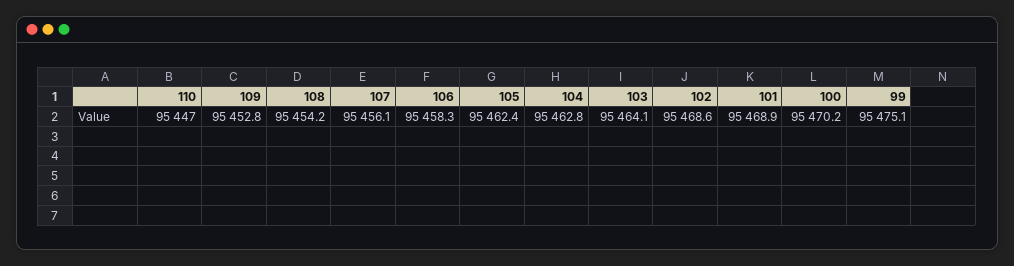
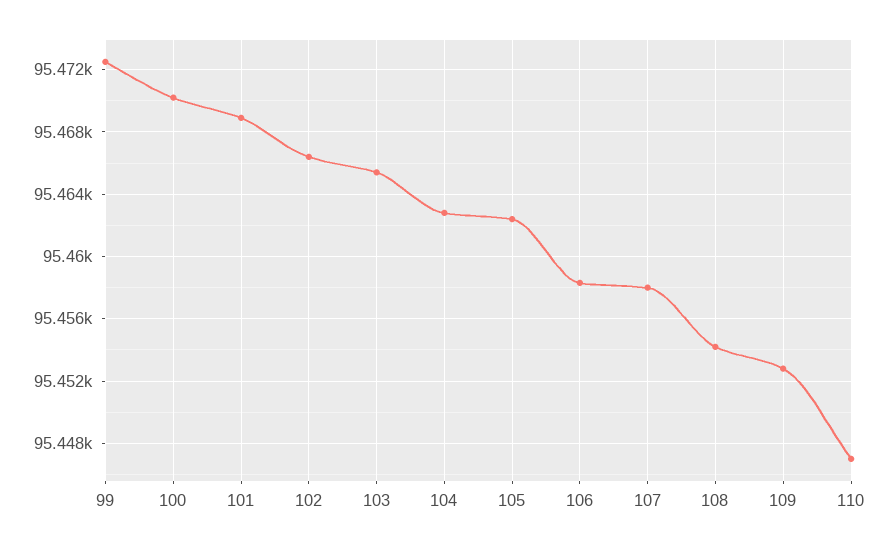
107: 95456.1 -> 95458
103: 95464.1 -> 95465.5
102: 95468.6 -> 95466.5
99: 95475.1 -> 95472.5

